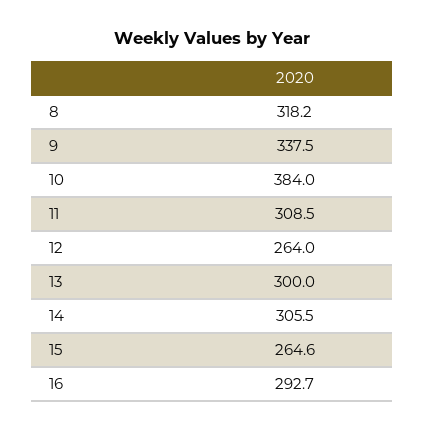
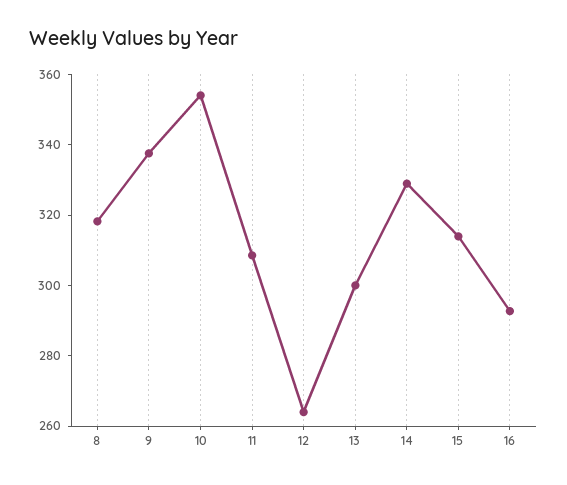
10: 384 -> 355
14: 305.5 -> 330
15: 264.6 -> 315

